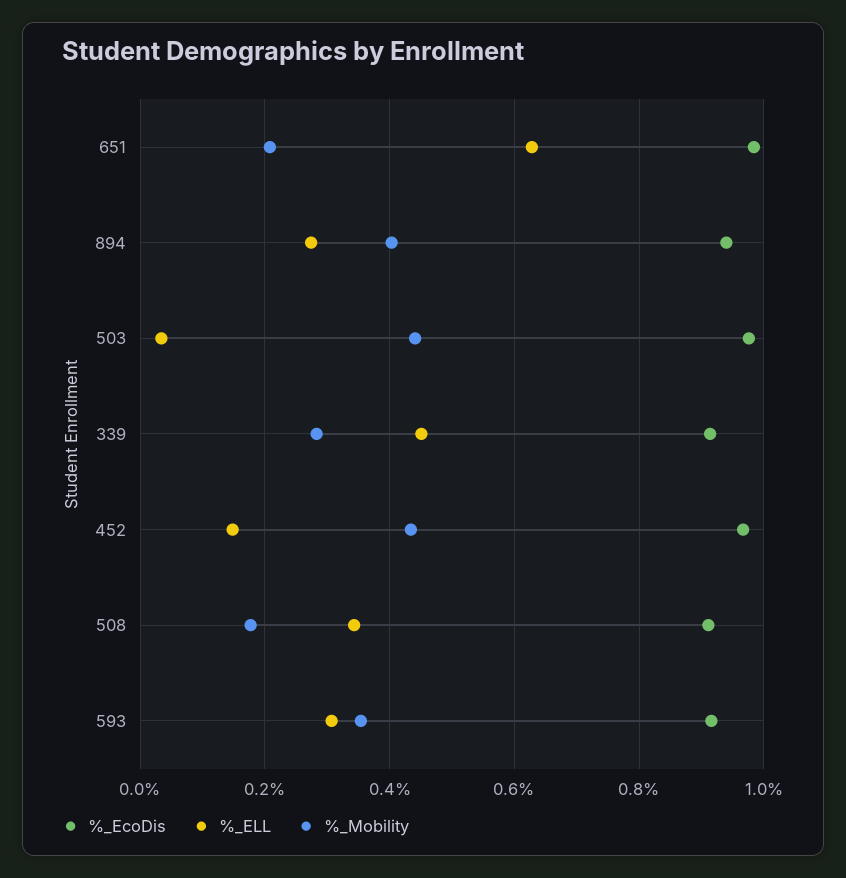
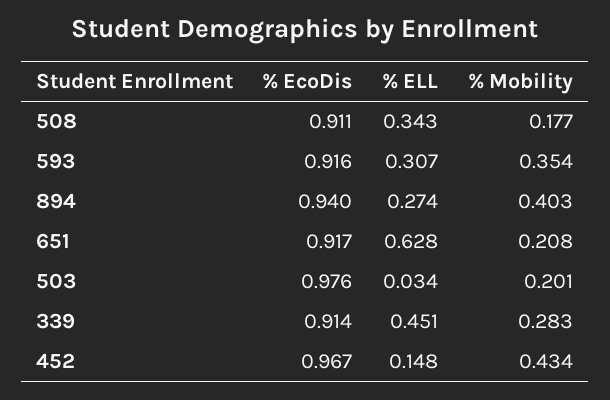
%_EcoDis, 651: 0.98 -> 0.917
%_Mobility, 503: 0.44 -> 0.201

